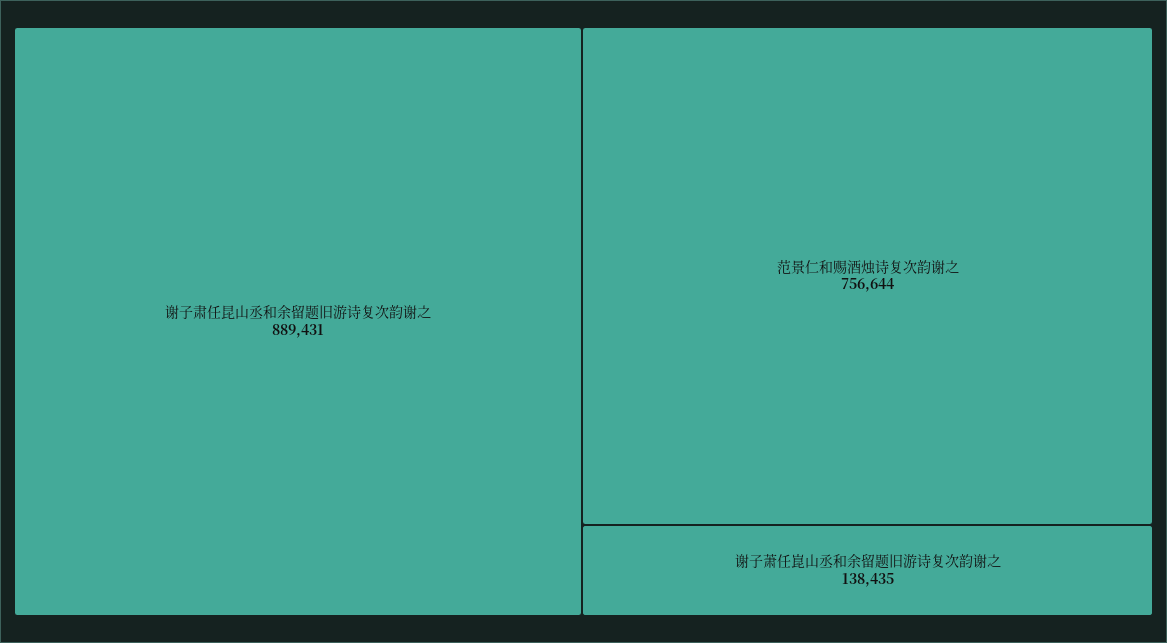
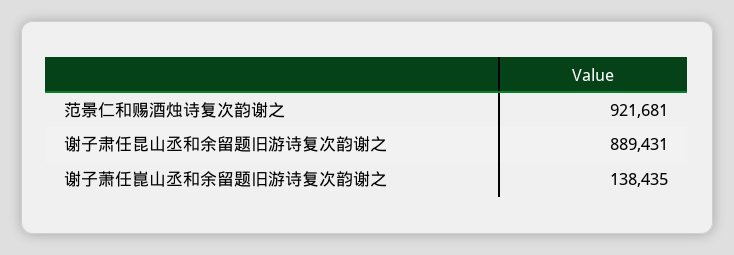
范景仁和赐酒烛诗复次韵谢之: 756644 -> 921681

